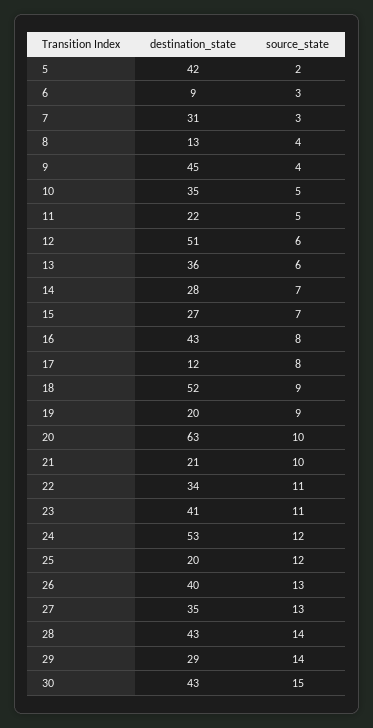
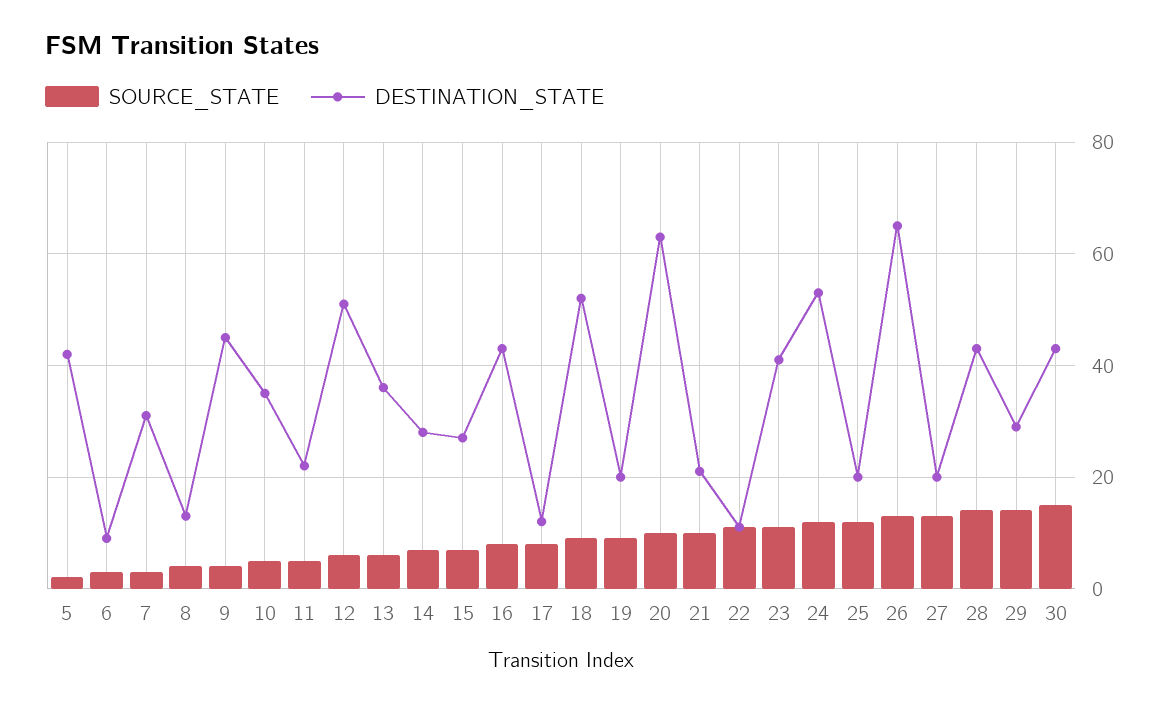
destination_state, 22: 34 -> 10
destination_state, 26: 40 -> 65
destination_state, 27: 35 -> 20

